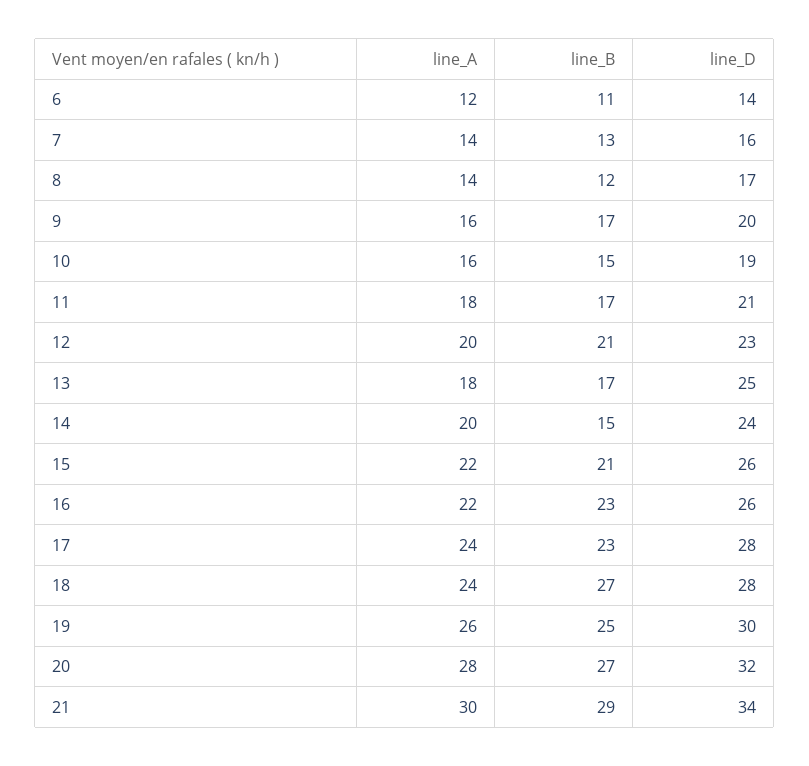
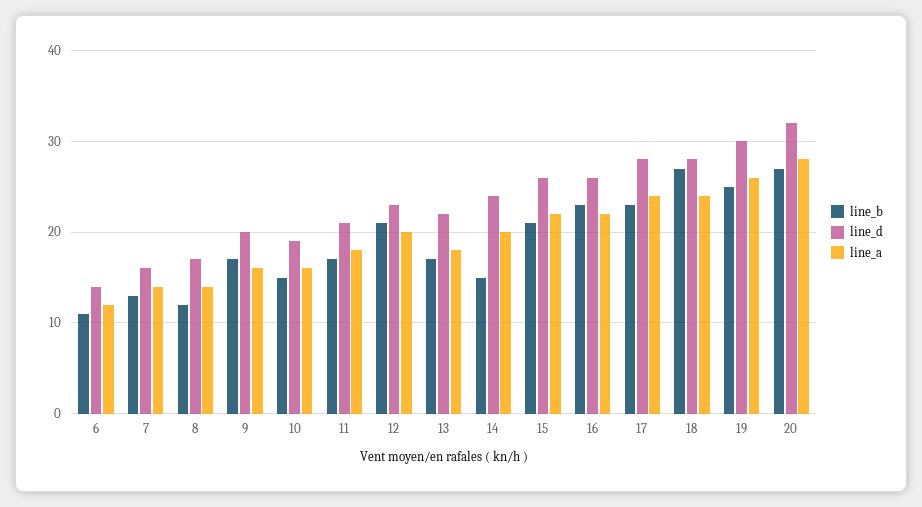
line_D, 13: 25 -> 22
line_A, 21: 30 -> none
line_B, 21: 29 -> none
line_D, 21: 34 -> none

